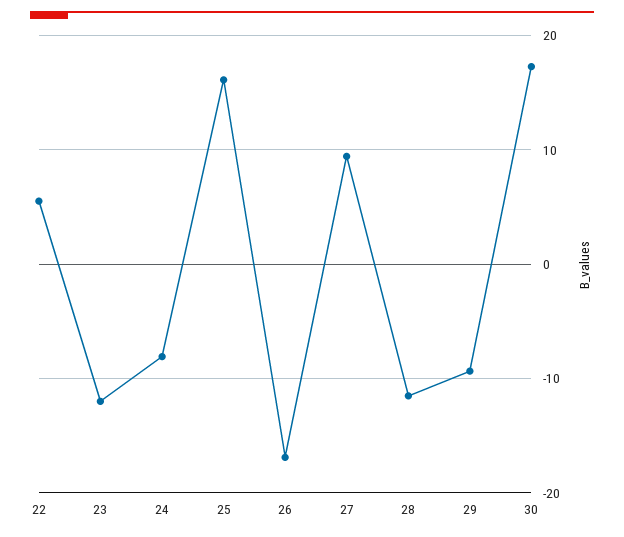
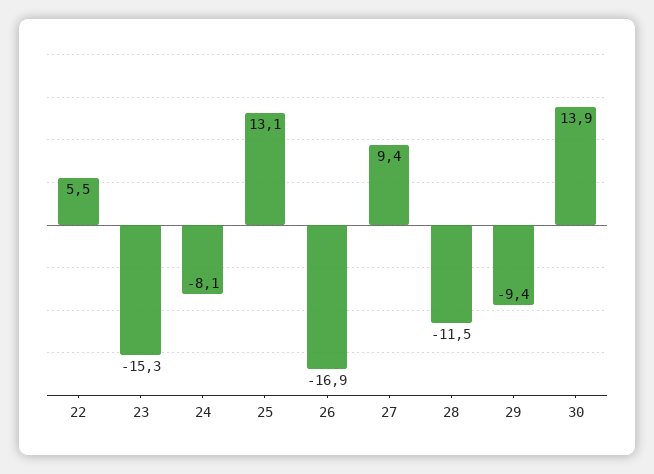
23: -12 -> -15.3
25: 16 -> 13.1
30: 17 -> 13.9

